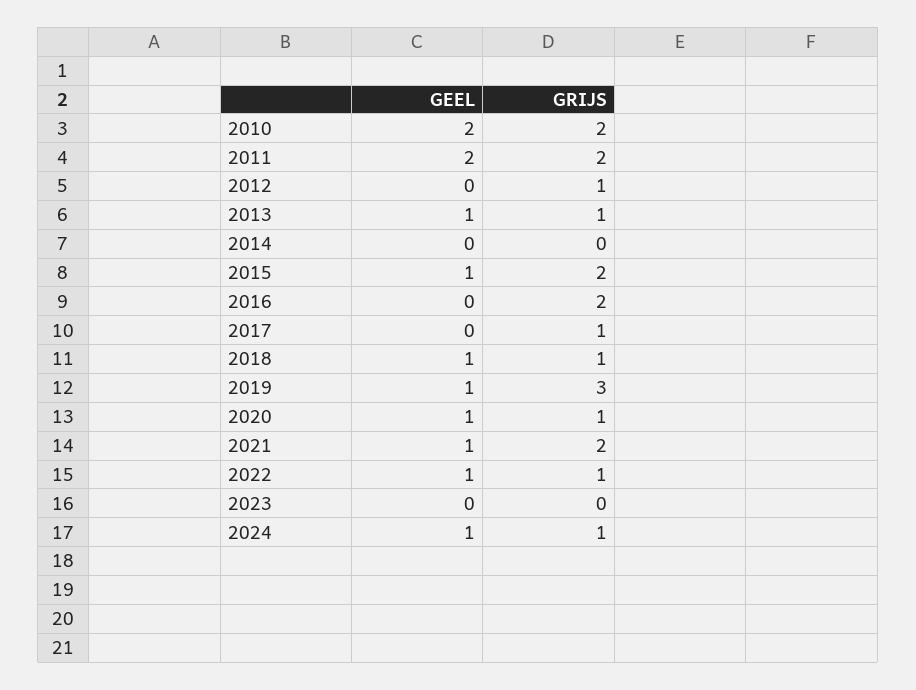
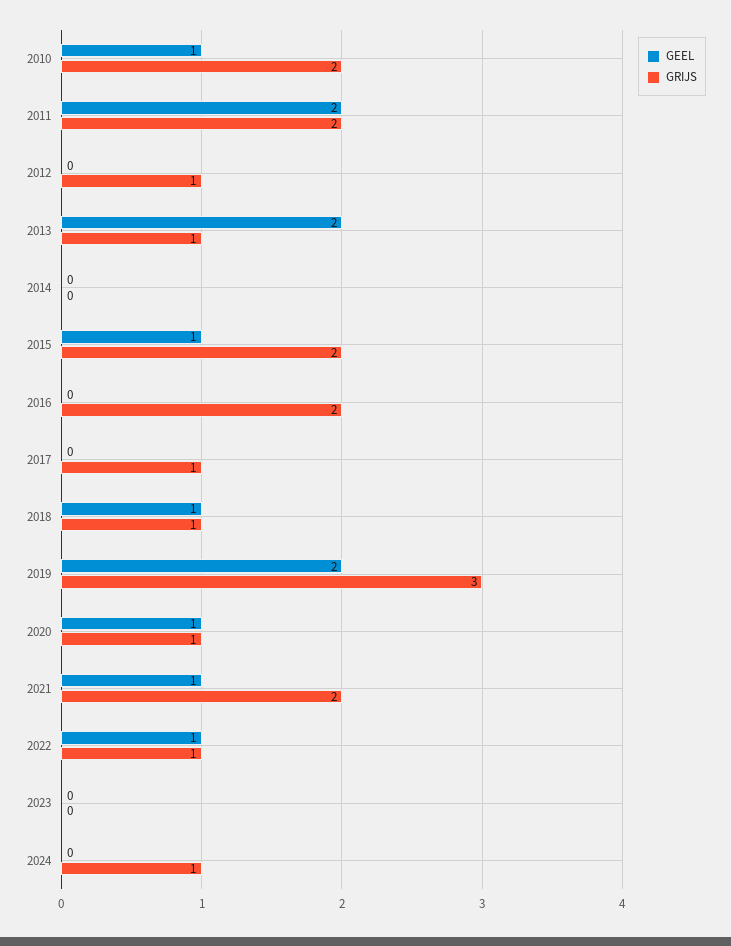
GEEL, 2010: 2 -> 1
GEEL, 2013: 1 -> 2
GEEL, 2019: 1 -> 2
GEEL, 2024: 1 -> 0

